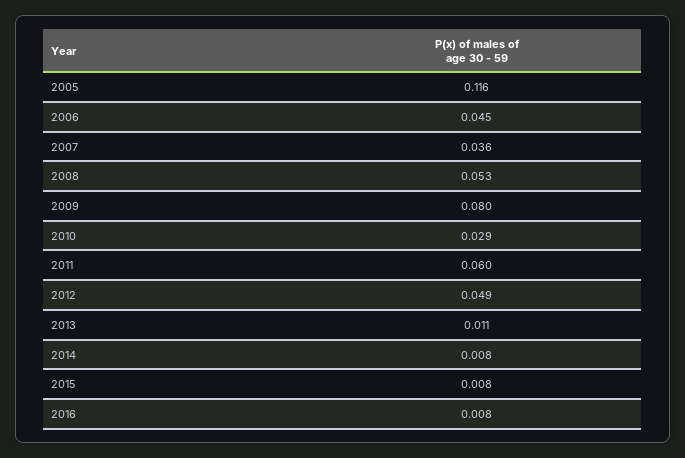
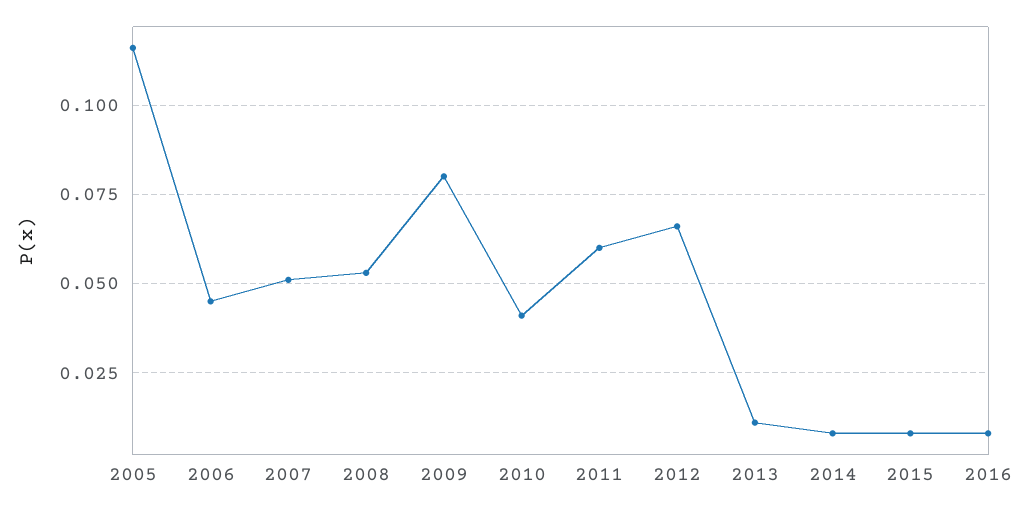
2007: 0.036 -> 0.05
2010: 0.029 -> 0.04
2012: 0.049 -> 0.065

